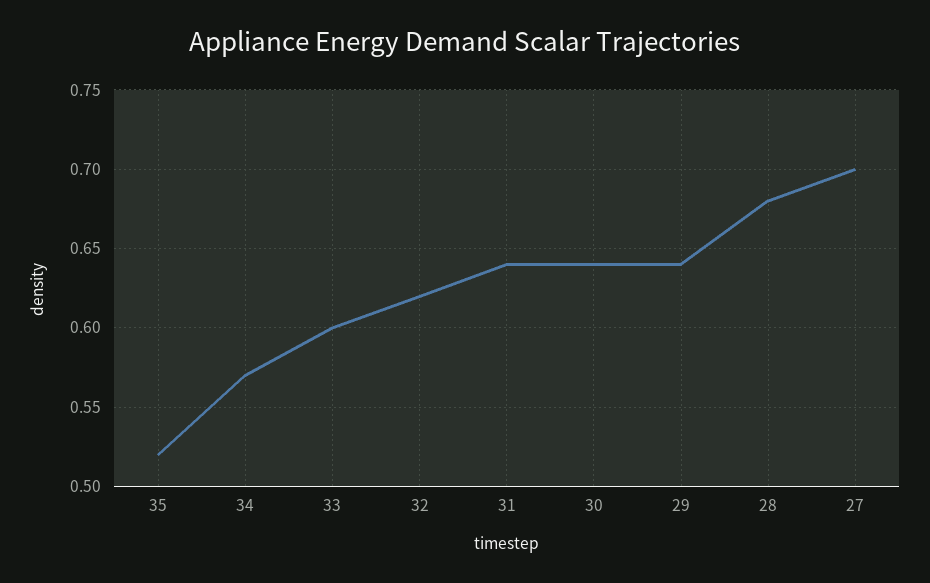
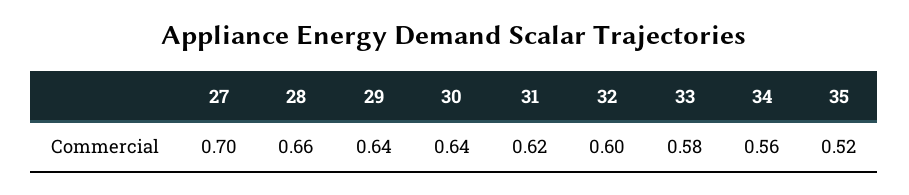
34: 0.57 -> 0.56
33: 0.6 -> 0.58
32: 0.62 -> 0.6
31: 0.64 -> 0.62
28: 0.68 -> 0.66

